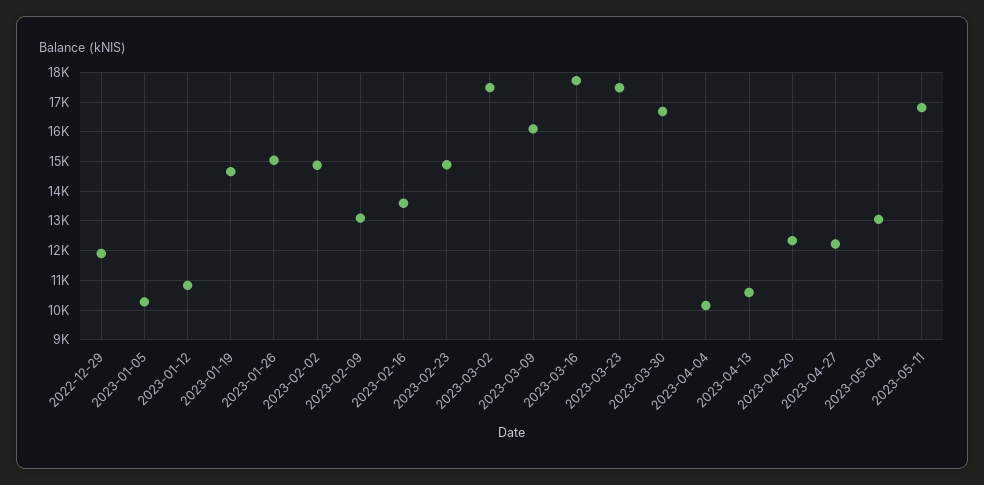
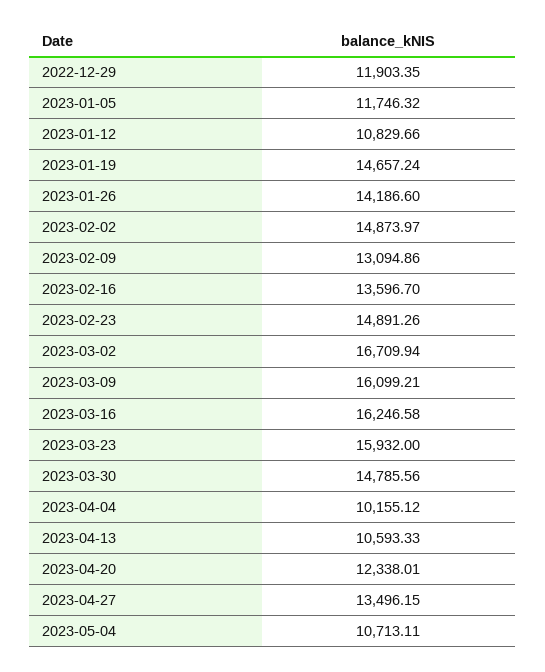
2023-01-05: 10250 -> 11746.32
2023-01-26: 15000 -> 14186.6
2023-03-02: 17500 -> 16709.94
2023-03-16: 17750 -> 16246.58
2023-03-23: 17500 -> 15932
2023-03-30: 16750 -> 14785.56
2023-04-27: 12250 -> 13496.15
2023-05-04: 13000 -> 10713.11
2023-05-11: 16750 -> none

